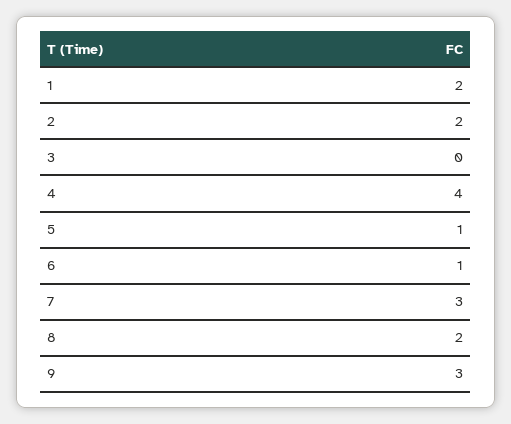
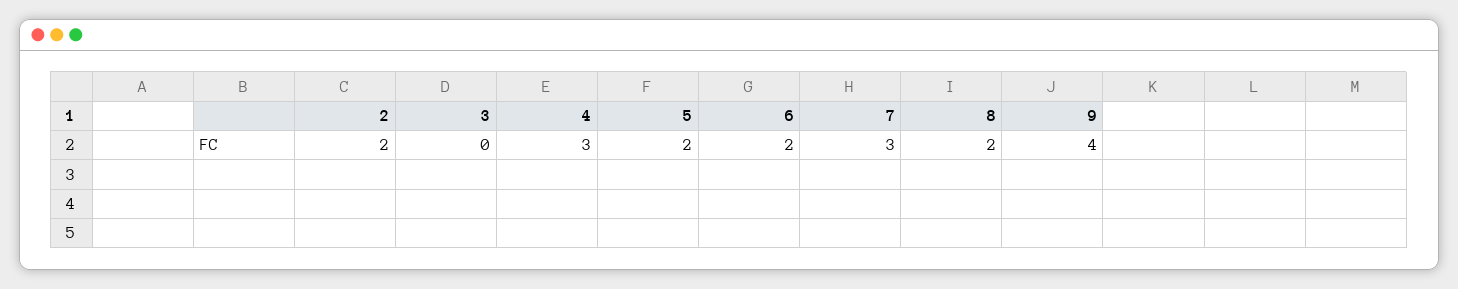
1: 2 -> none
4: 4 -> 3
5: 1 -> 2
6: 1 -> 2
9: 3 -> 4

